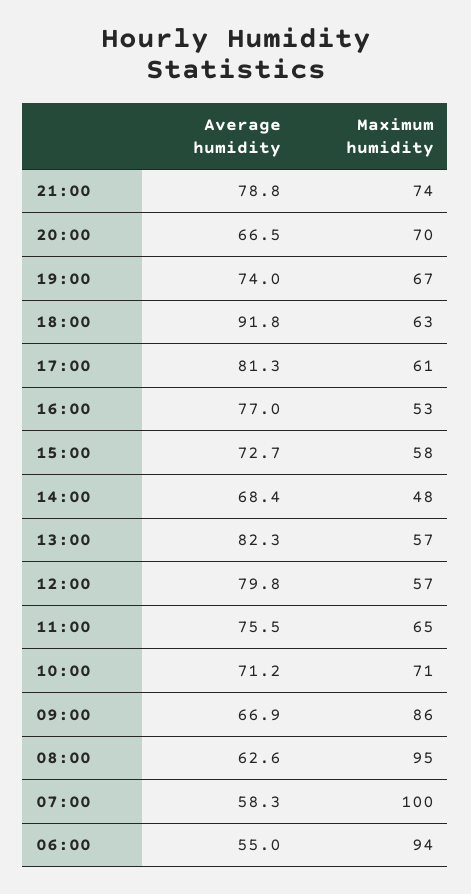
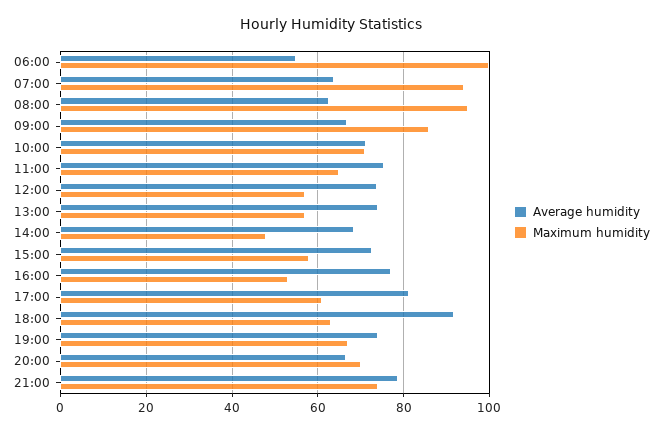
Average humidity, 13:00: 82.3 -> 74
Average humidity, 12:00: 79.8 -> 74
Average humidity, 07:00: 58.3 -> 64
Maximum humidity, 07:00: 100 -> 94
Maximum humidity, 06:00: 94 -> 100

